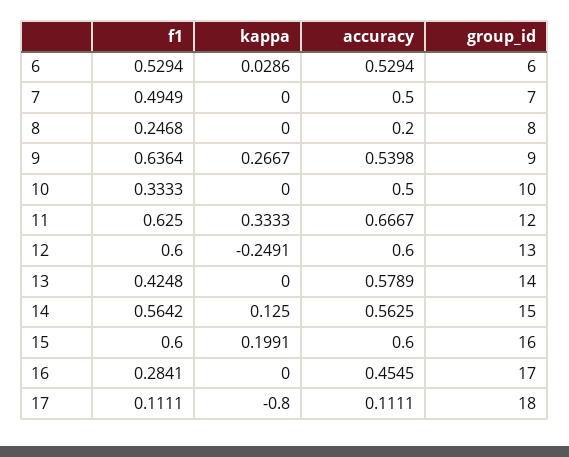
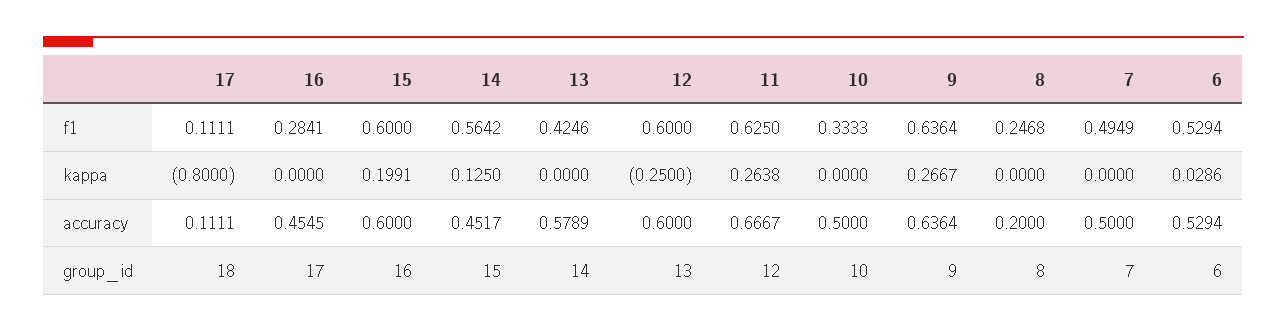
accuracy, 9: 0.5398 -> 0.6364
kappa, 11: 0.3333 -> 0.2638
kappa, 12: -0.2491 -> -0.25
f1, 13: 0.4248 -> 0.4246
accuracy, 14: 0.5625 -> 0.4517

